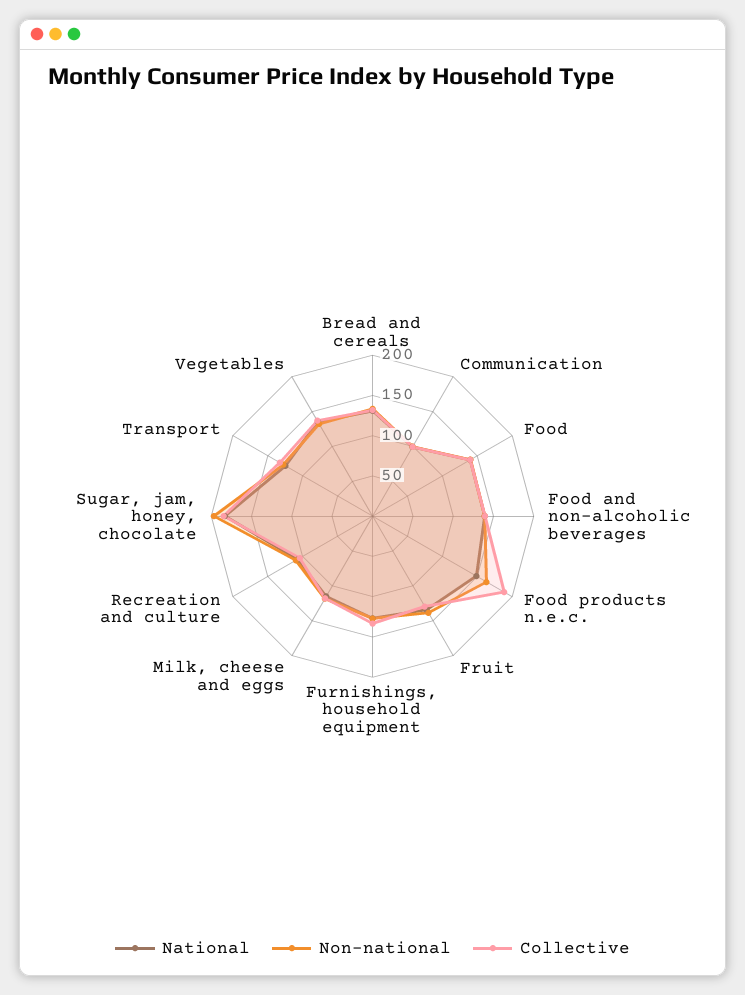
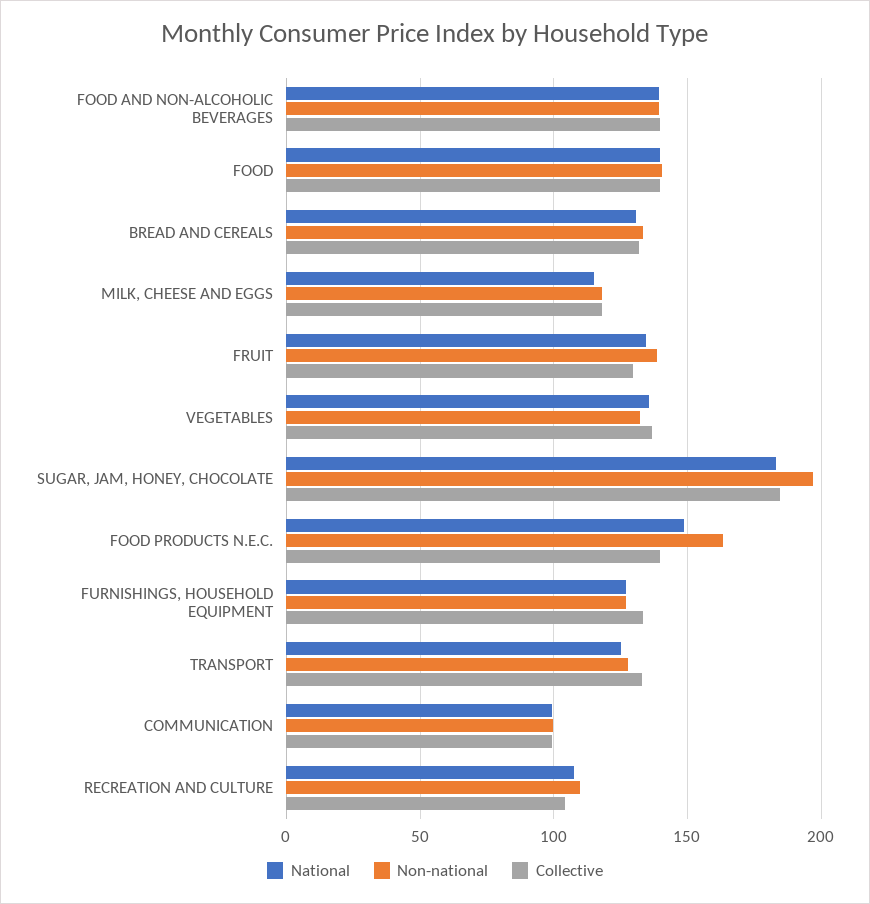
Collective, Food products n.e.c.: 190 -> 140

